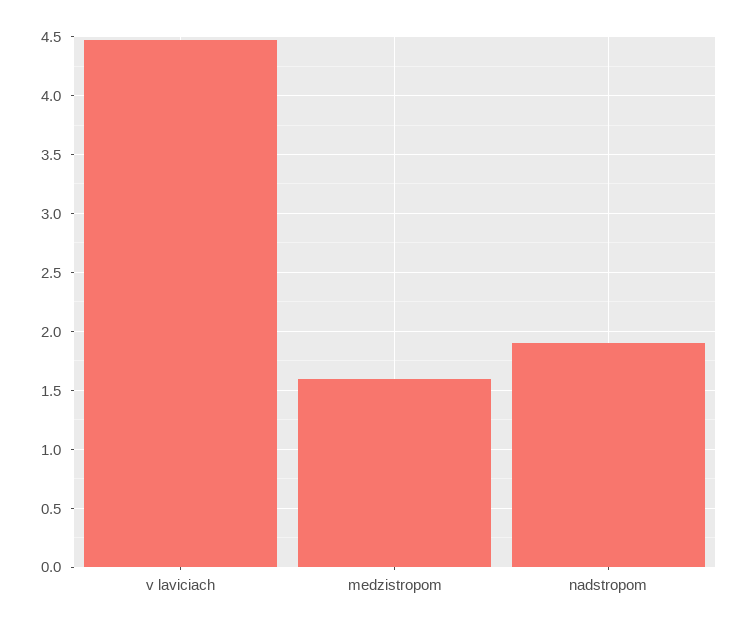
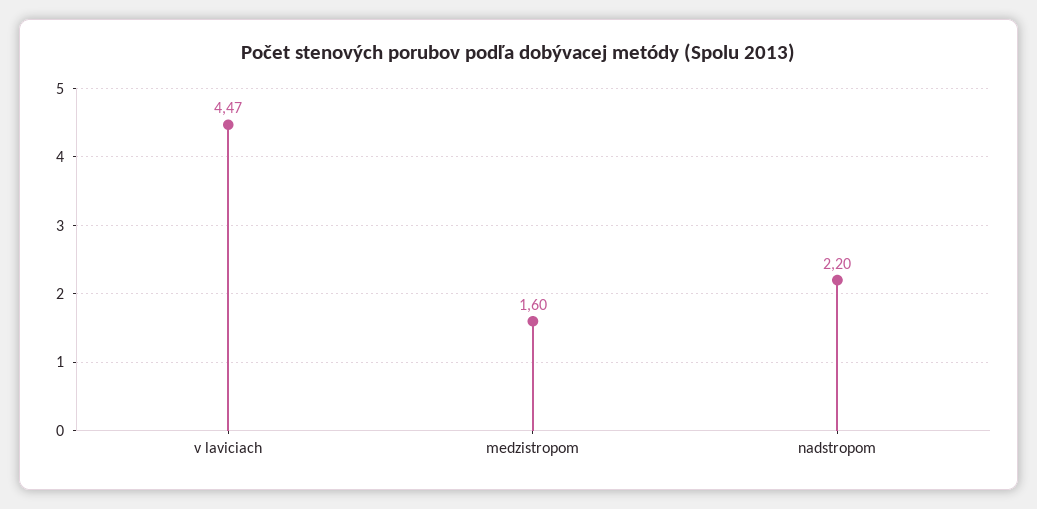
nadstropom: 1.9 -> 2.2

